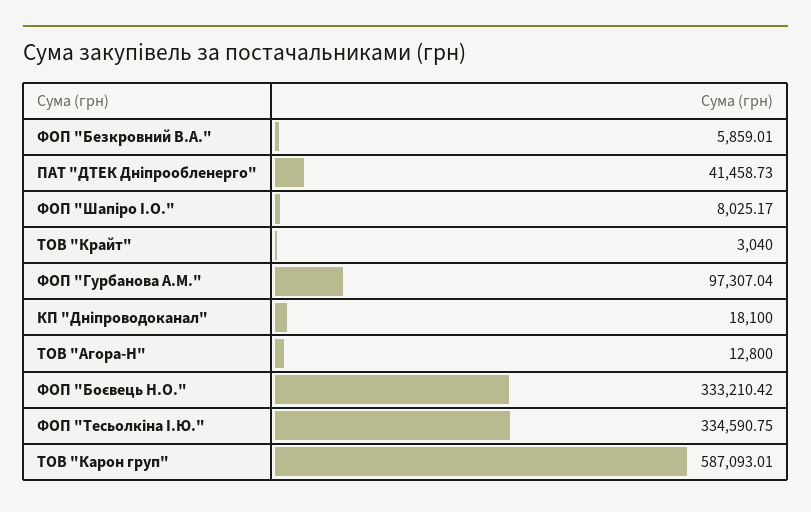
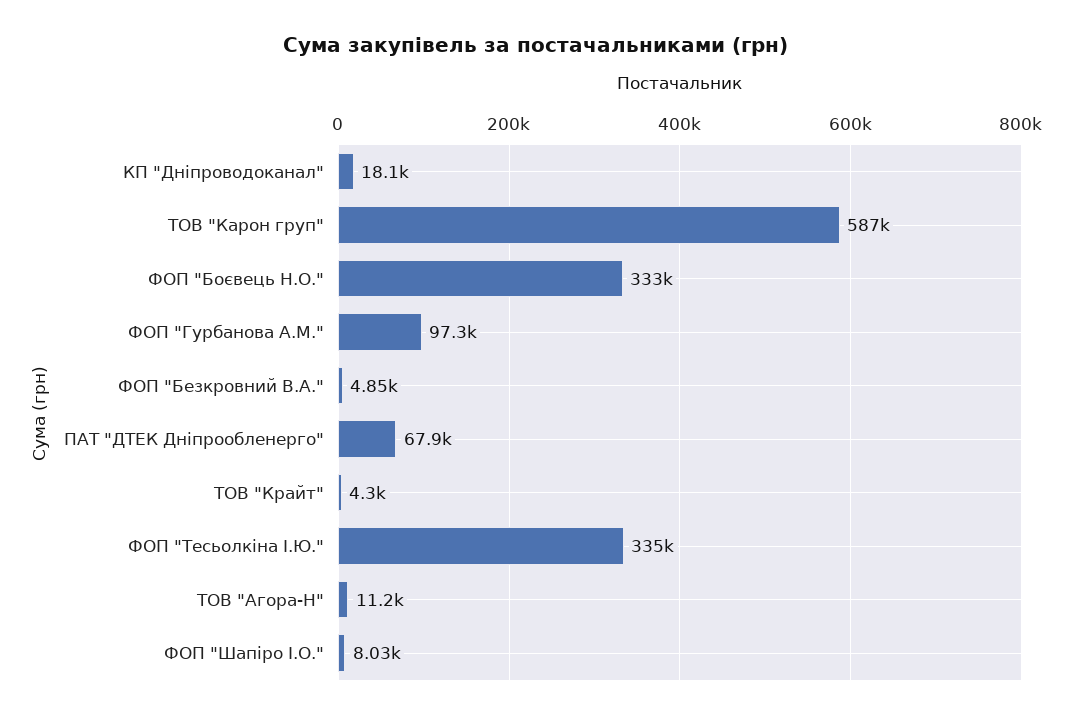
ФОП "Безкровний В.А.": 5859.01 -> 4850
ПАТ "ДТЕК Дніпрообленерго": 41458.73 -> 67900
ТОВ "Крайт": 3040 -> 4300
ТОВ "Агора-Н": 12800 -> 11200

